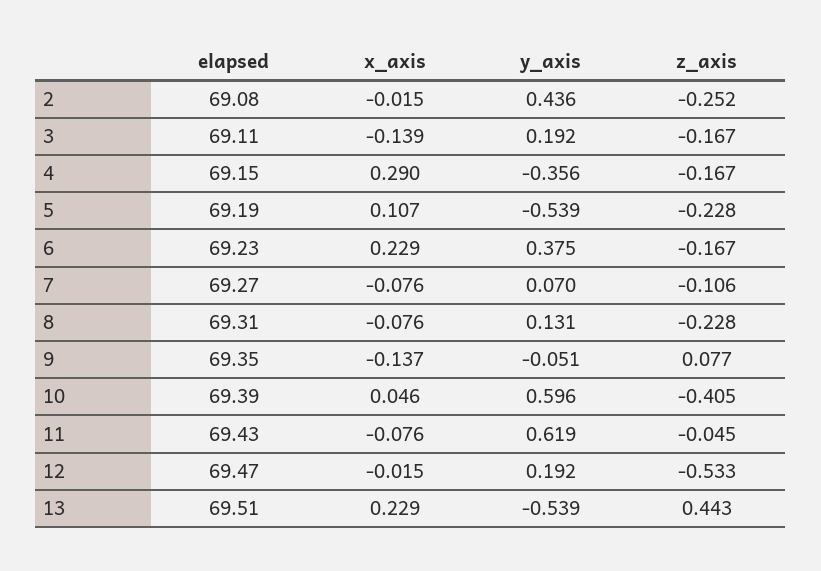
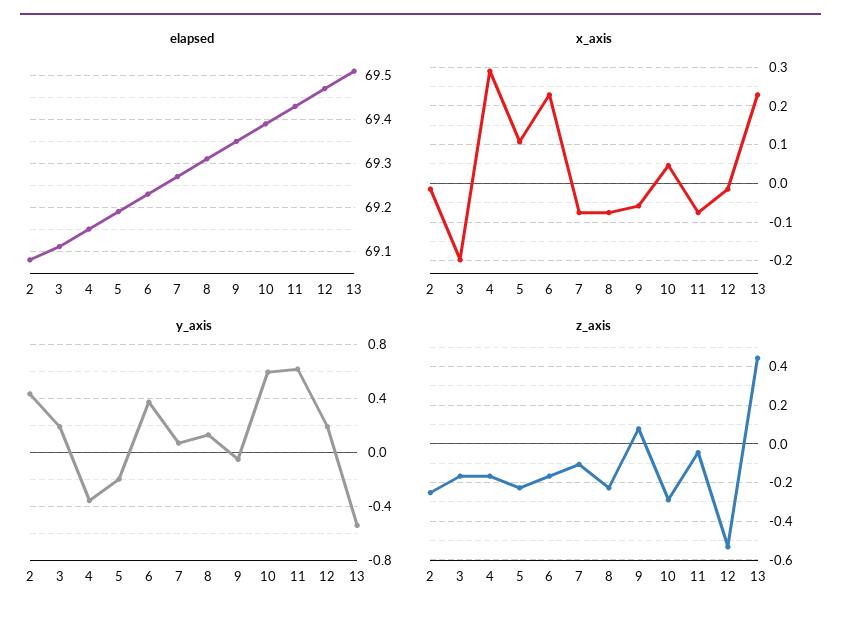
x_axis, 3: -0.139 -> -0.2
y_axis, 5: -0.539 -> -0.2
x_axis, 9: -0.137 -> -0.06
z_axis, 10: -0.405 -> -0.3

